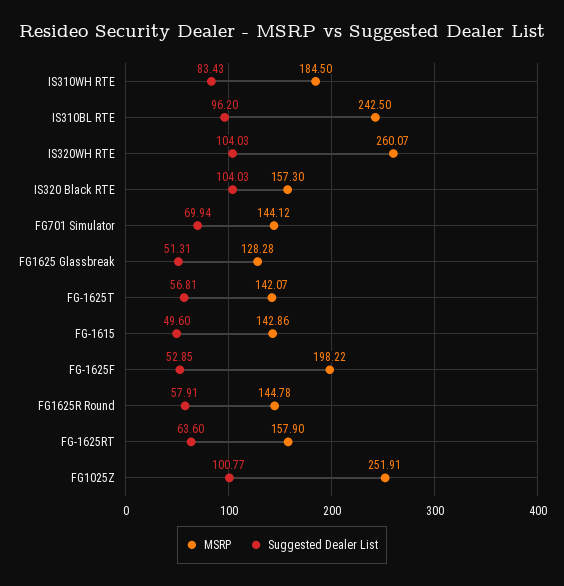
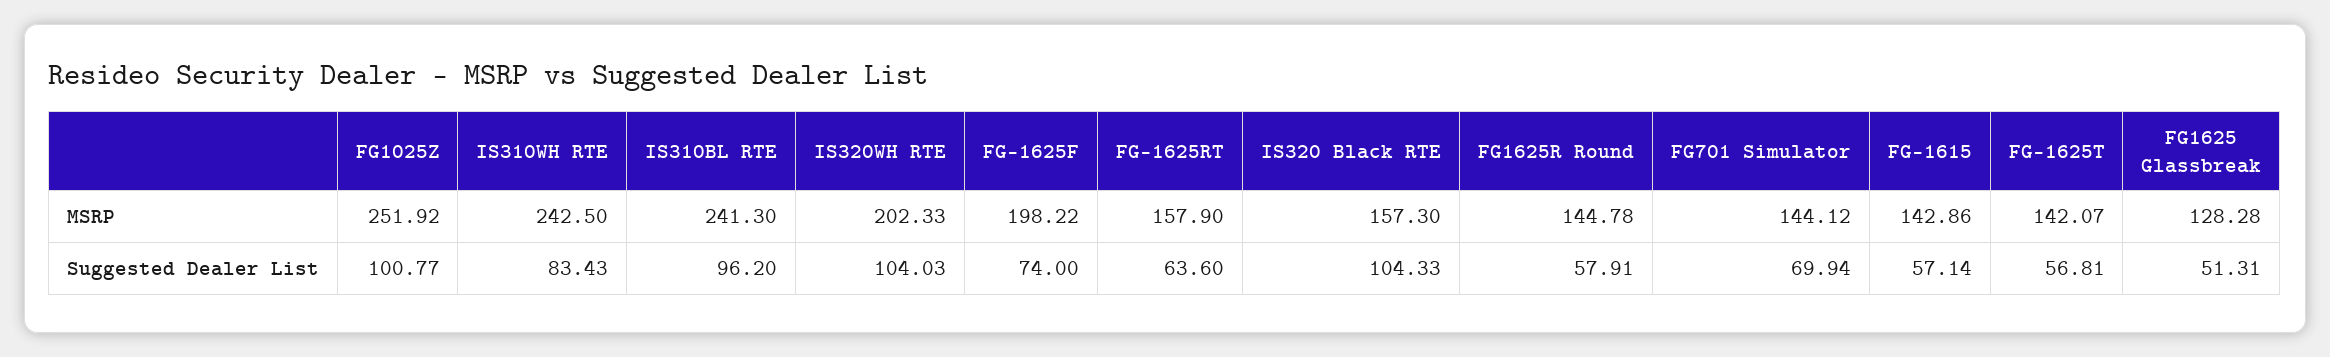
MSRP, IS310WH RTE: 184.5 -> 242.5
MSRP, IS310BL RTE: 242.5 -> 241.3
MSRP, IS320WH RTE: 260.07 -> 202.33
Suggested Dealer List, IS320 Black RTE: 104.03 -> 104.33
Suggested Dealer List, FG-1615: 49.6 -> 57.14
Suggested Dealer List, FG-1625F: 52.85 -> 74
MSRP, FG1025Z: 251.91 -> 251.92

